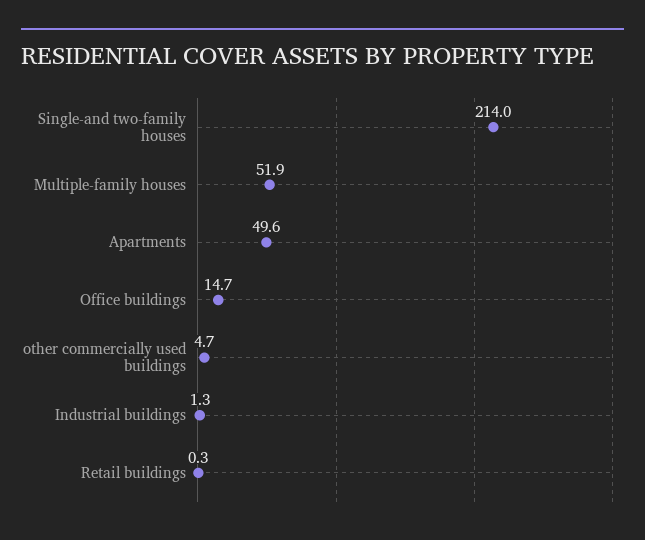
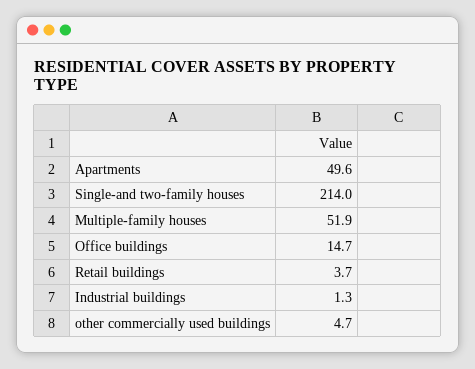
Retail buildings: 0.3 -> 3.7

